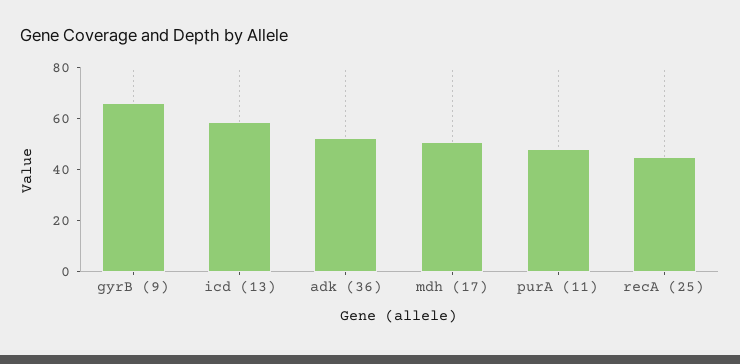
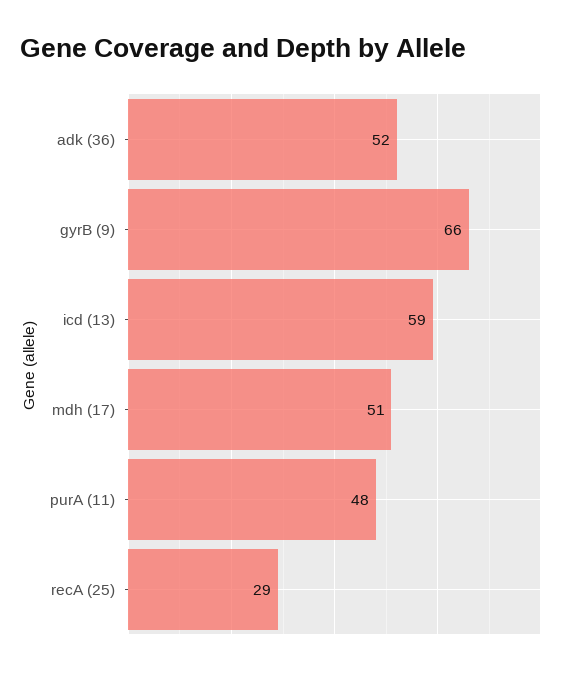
recA (25): 45 -> 29

